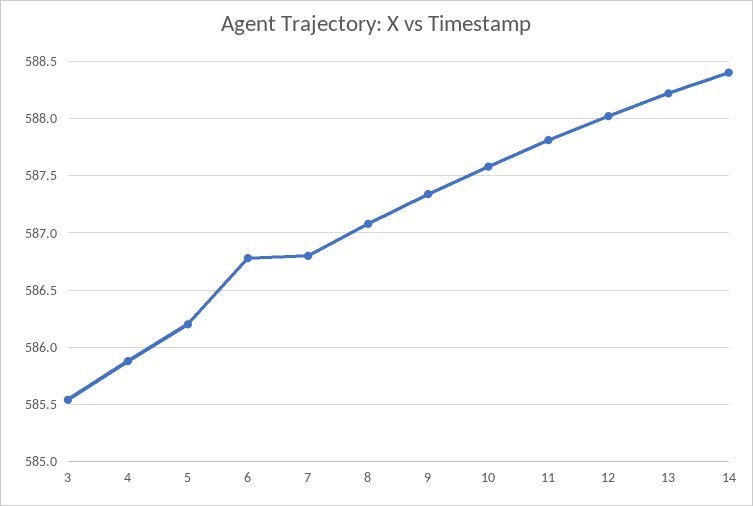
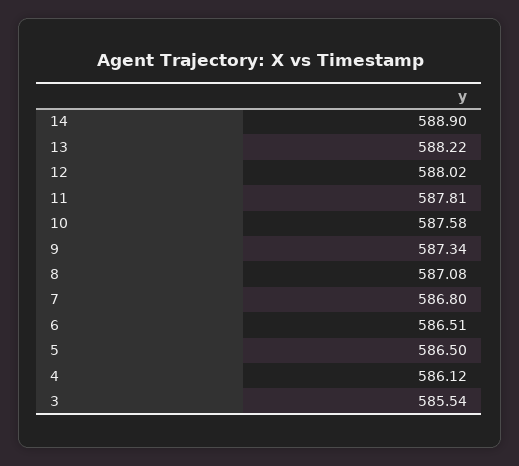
4: 585.9 -> 586.12
5: 586.2 -> 586.5
6: 586.8 -> 586.51
14: 588.4 -> 588.9

